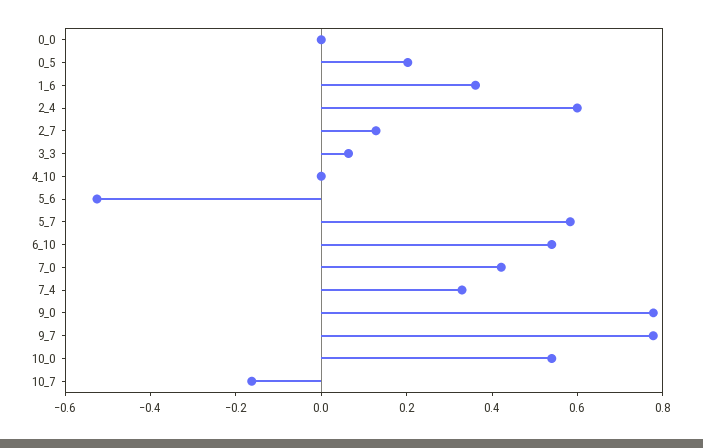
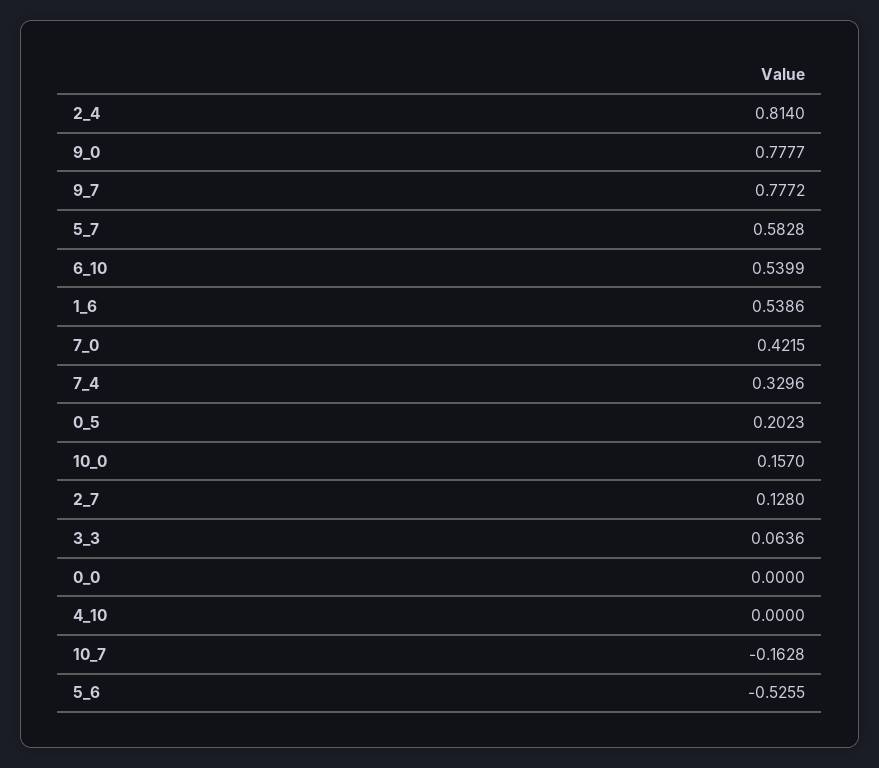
1_6: 0.35 -> 0.5386
2_4: 0.6 -> 0.814
10_0: 0.55 -> 0.157

